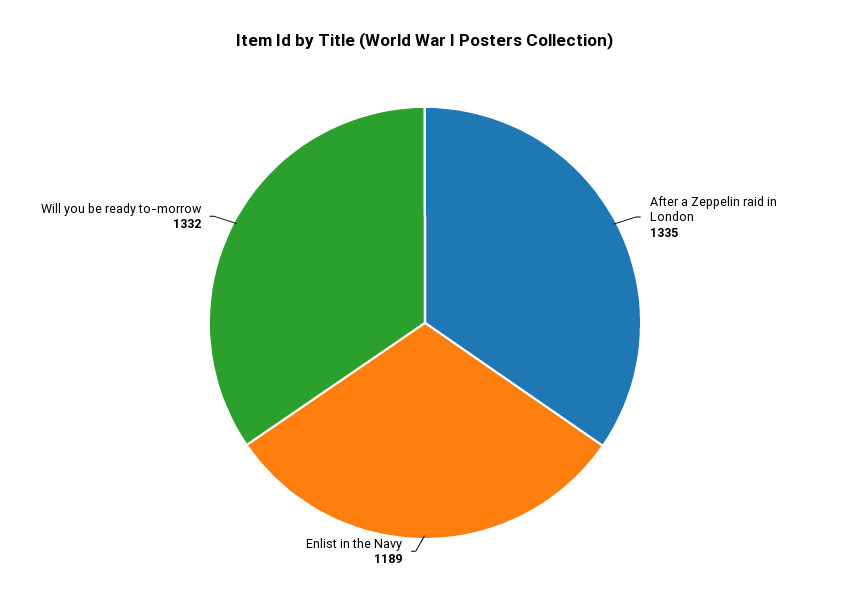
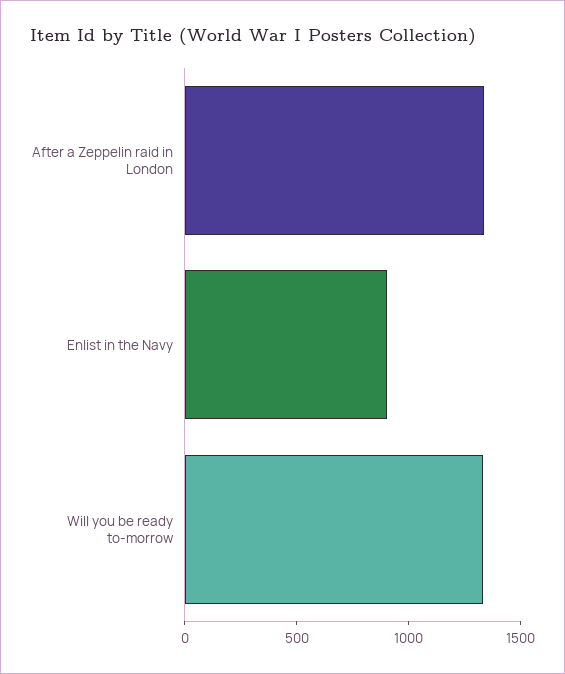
Enlist in the Navy: 1189 -> 900

